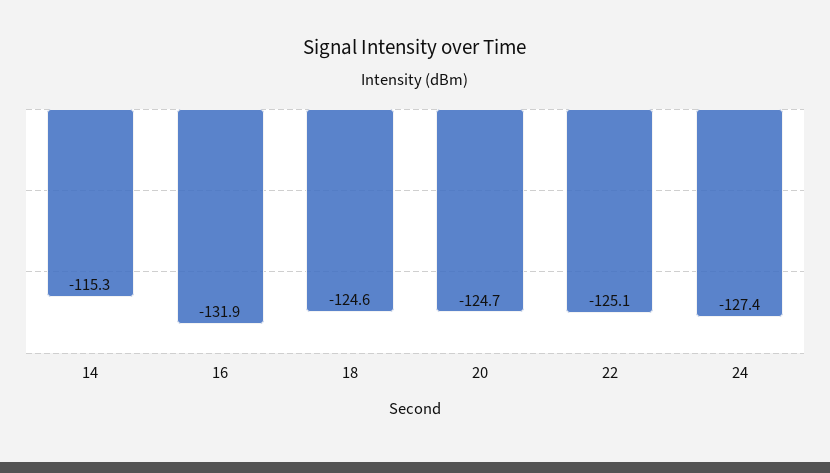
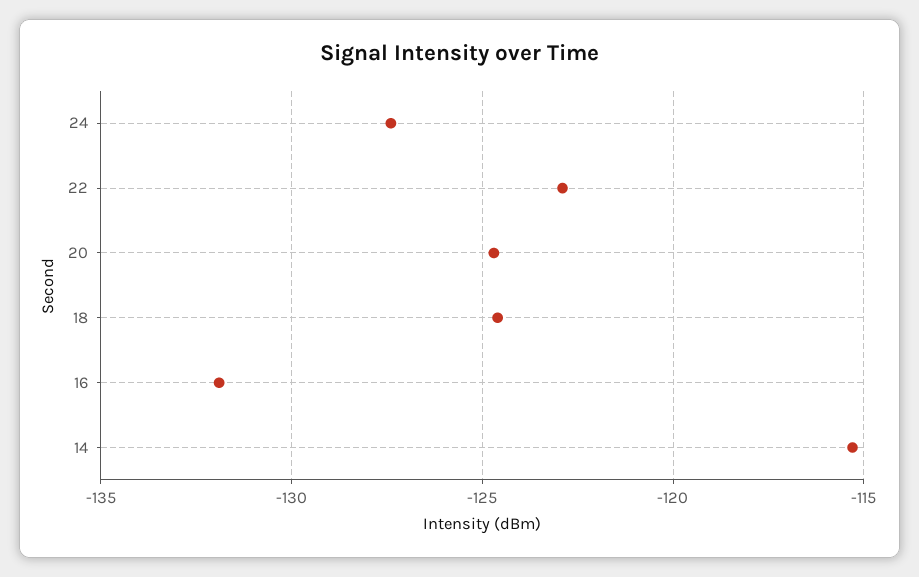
22: -125.1 -> -123

